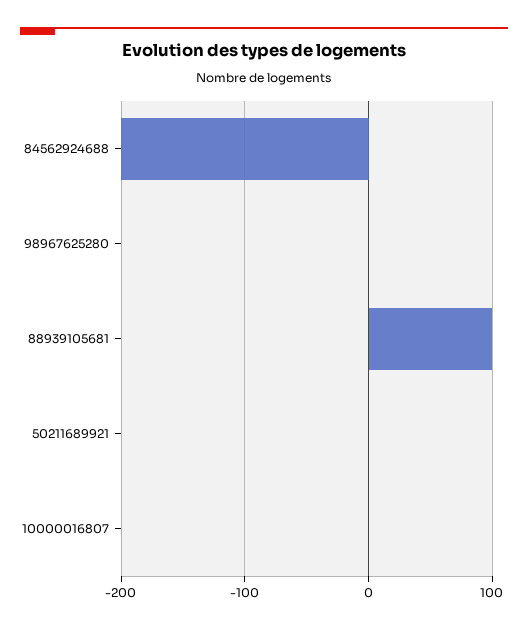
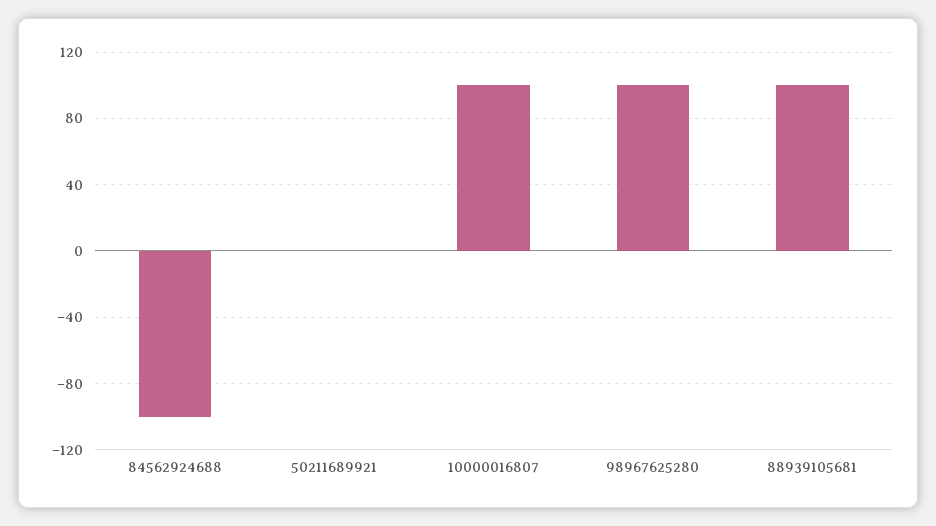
84562924688: -200 -> -100
98967625280: 0 -> 100
10000016807: 0 -> 100

